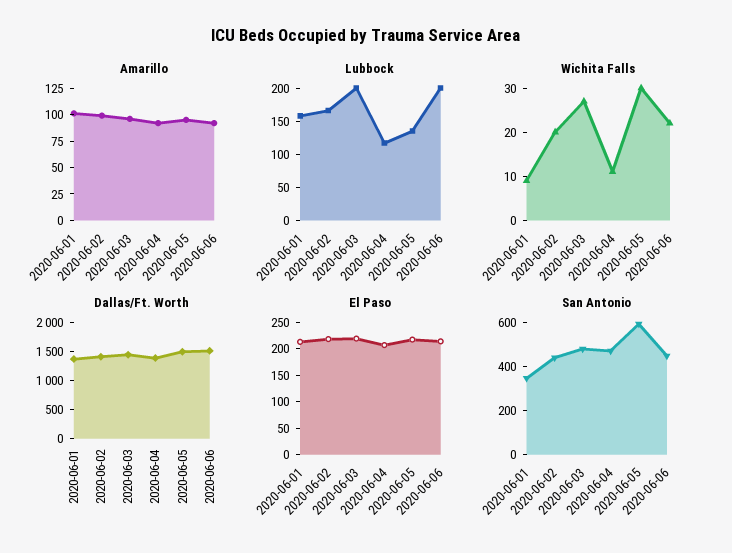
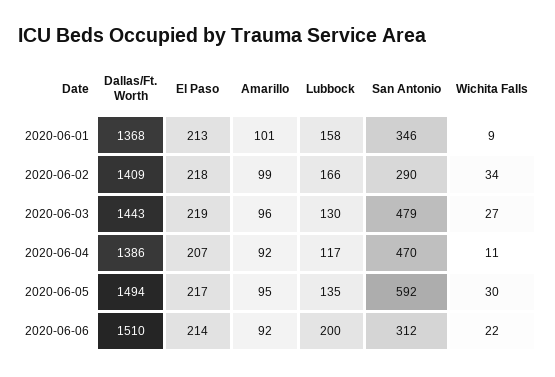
Lubbock, 2020-06-03: 200 -> 130
Wichita Falls, 2020-06-02: 20 -> 34
San Antonio, 2020-06-02: 450 -> 290
San Antonio, 2020-06-06: 450 -> 312

